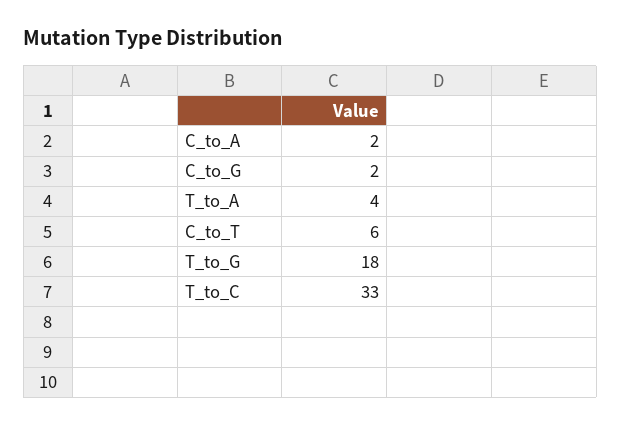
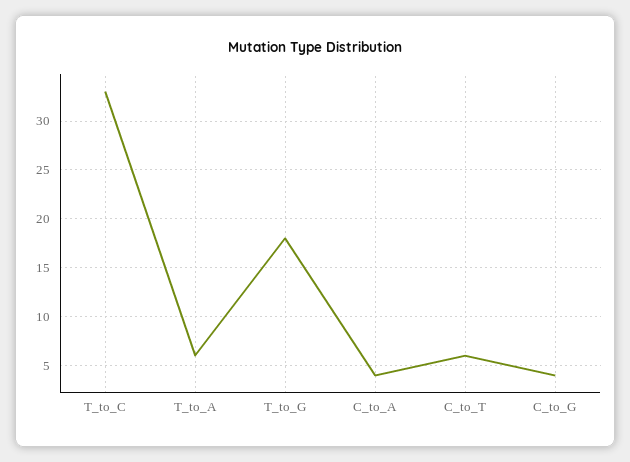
C_to_A: 2 -> 4
C_to_G: 2 -> 4
T_to_A: 4 -> 6

